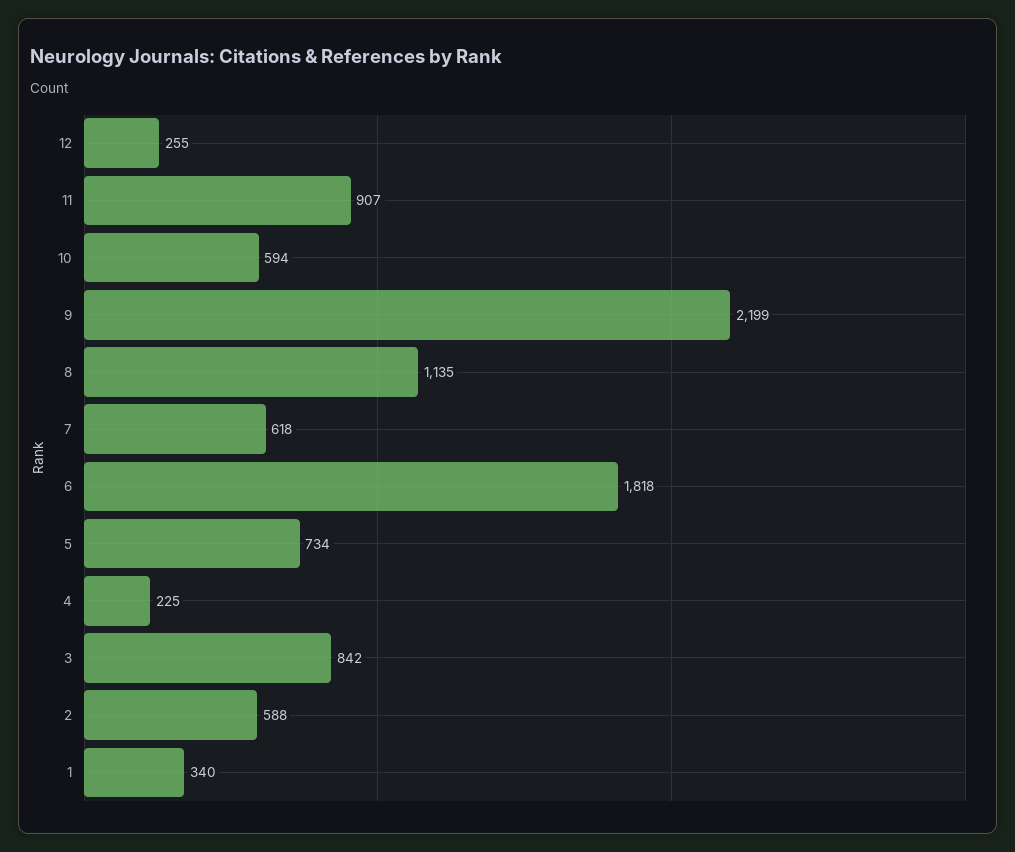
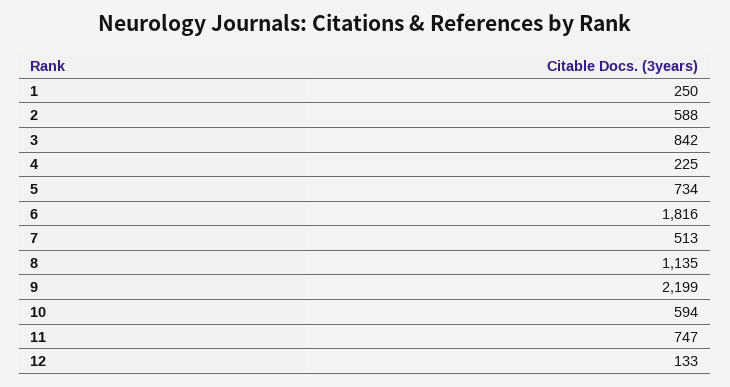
12: 255 -> 133
11: 907 -> 747
7: 618 -> 513
6: 1818 -> 1816
1: 340 -> 250

